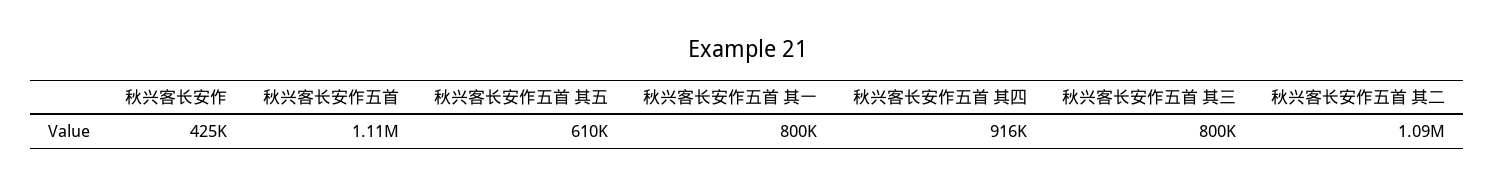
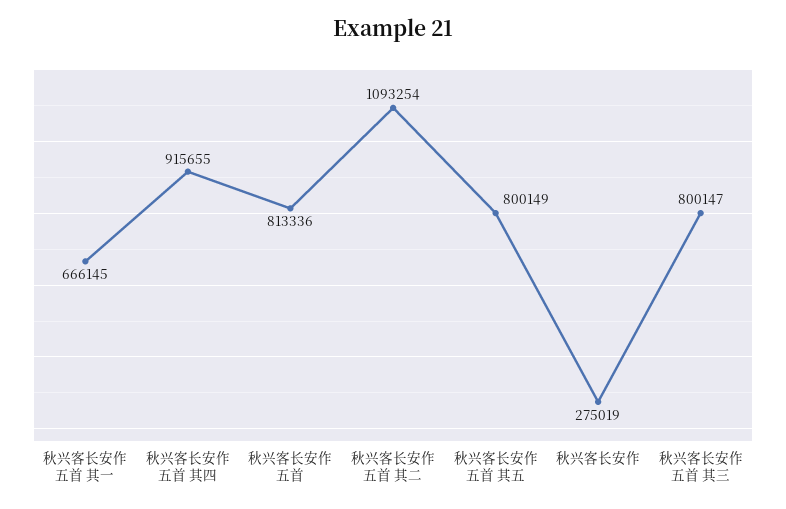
秋兴客长安作: 425000 -> 275019
秋兴客长安作五首: 1110000 -> 813336
秋兴客长安作五首 其五: 610000 -> 800149
秋兴客长安作五首 其一: 800000 -> 666145

